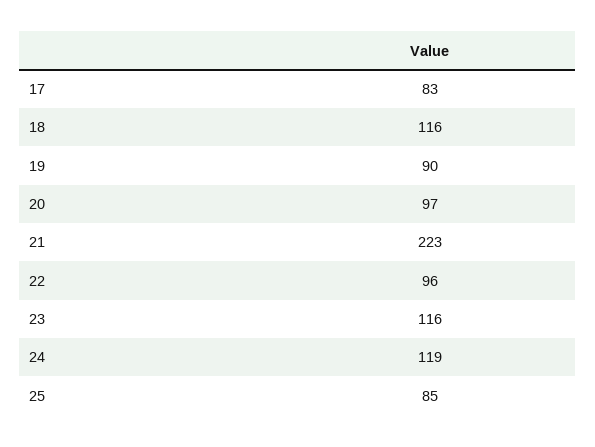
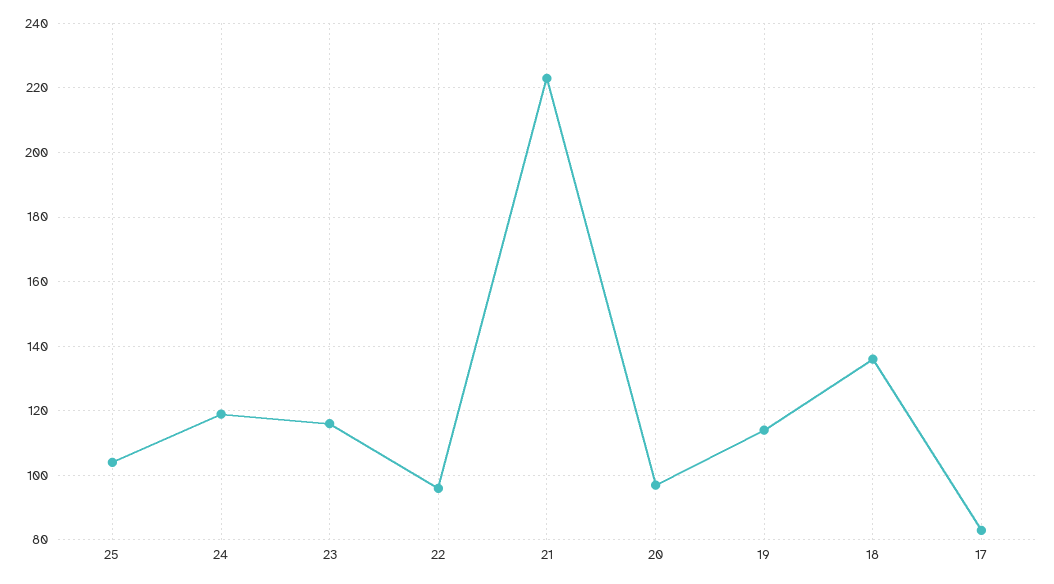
18: 116 -> 135
19: 90 -> 115
25: 85 -> 105

